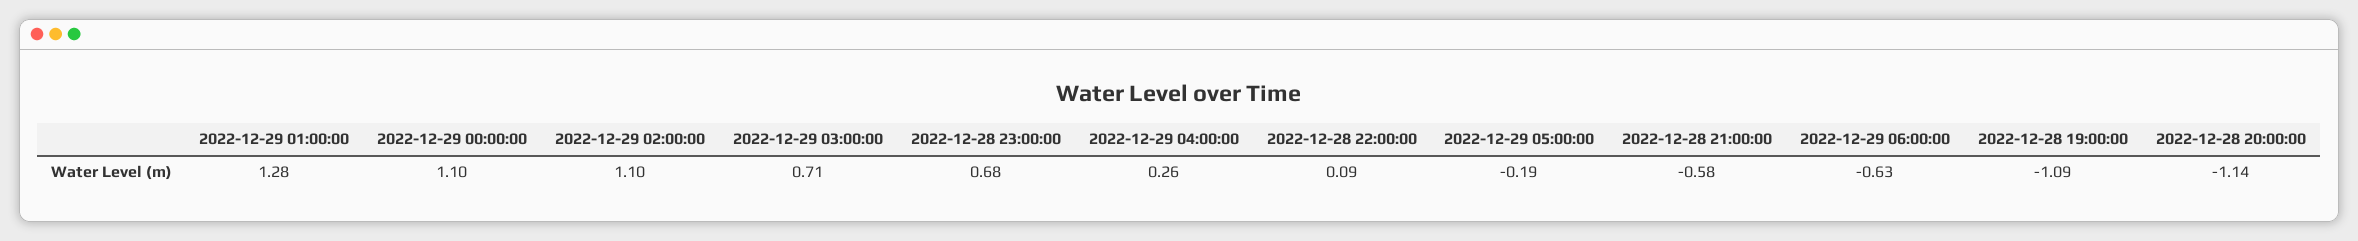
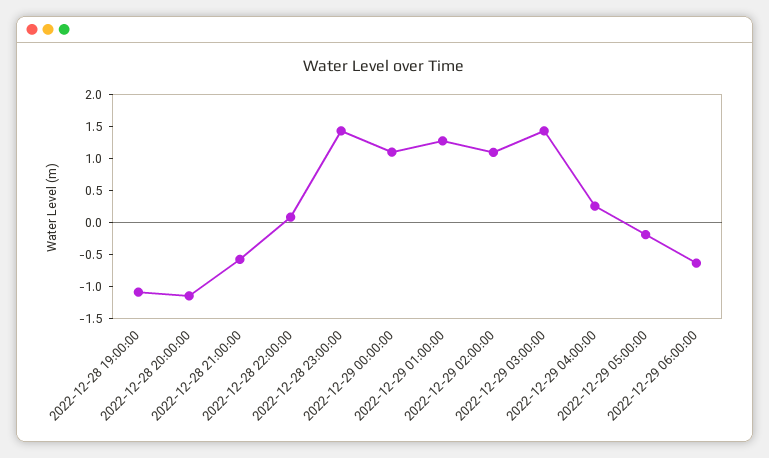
2022-12-29 03:00:00: 0.71 -> 1.5
2022-12-28 23:00:00: 0.68 -> 1.5

